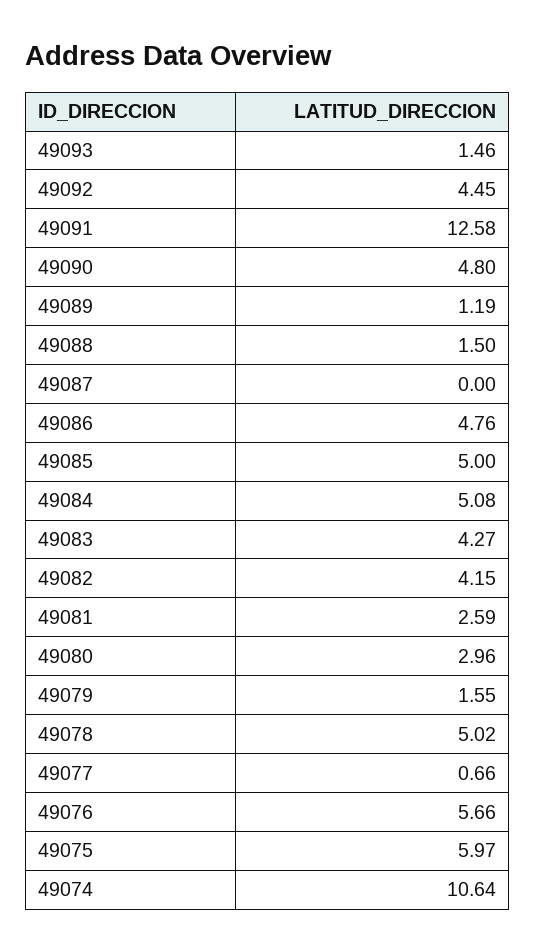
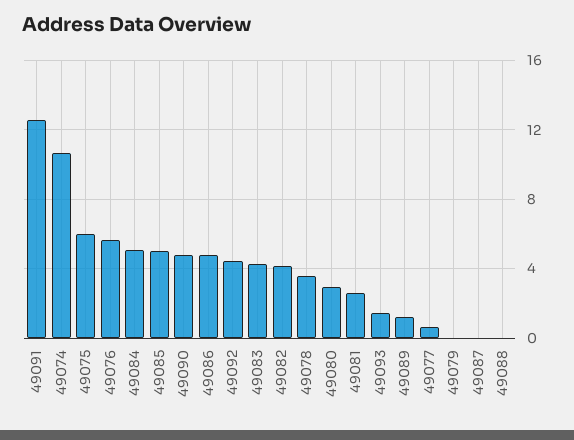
49088: 1.5 -> 0
49079: 1.55 -> 0
49078: 5.02 -> 3.5

